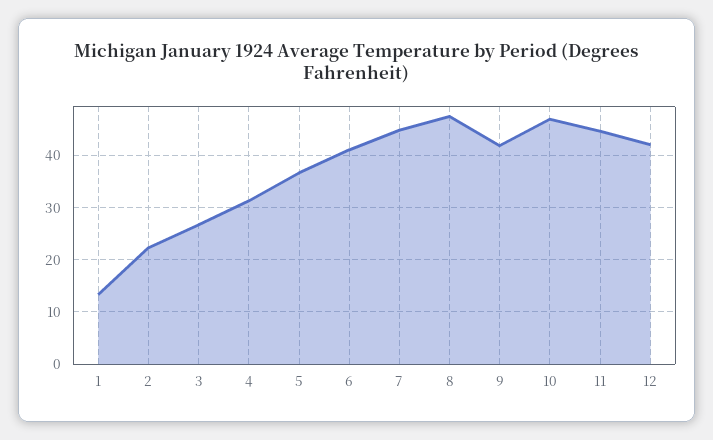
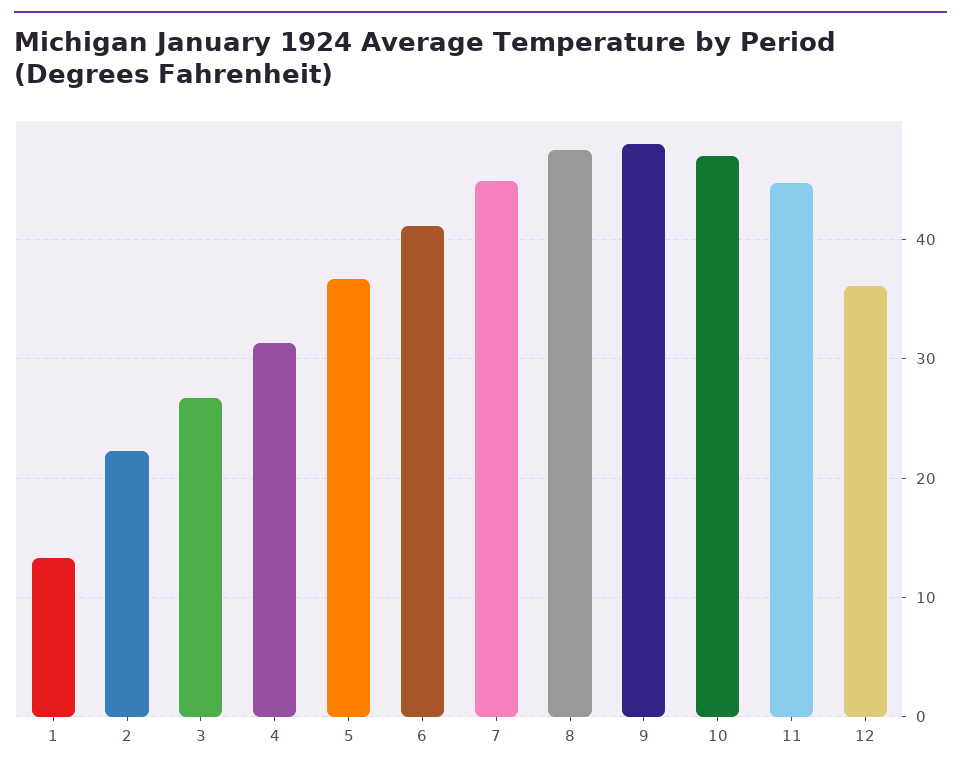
9: 42 -> 48
12: 42 -> 36

